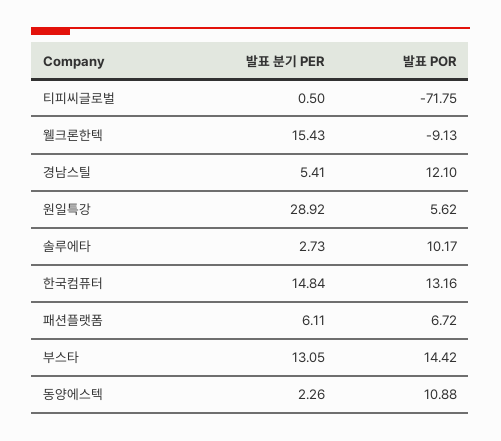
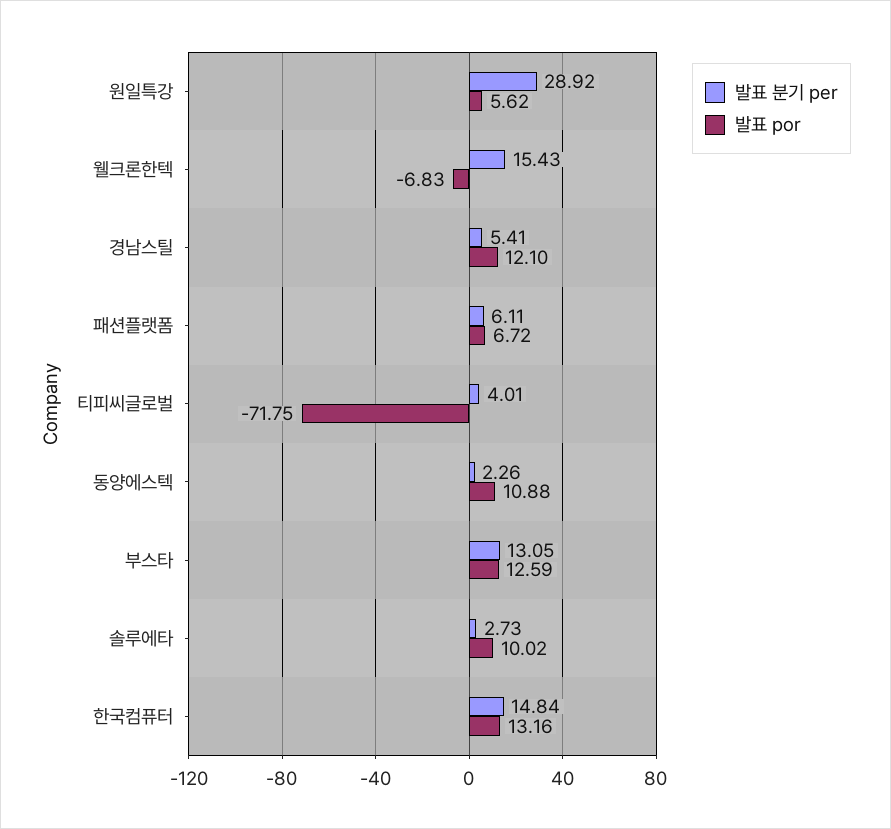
발표 분기 PER, 티피씨글로벌: 0.5 -> 4.01
발표 POR, 웰크론한텍: -9.13 -> -6.83
발표 POR, 솔루에타: 10.17 -> 10.02
발표 POR, 부스타: 14.42 -> 12.59

